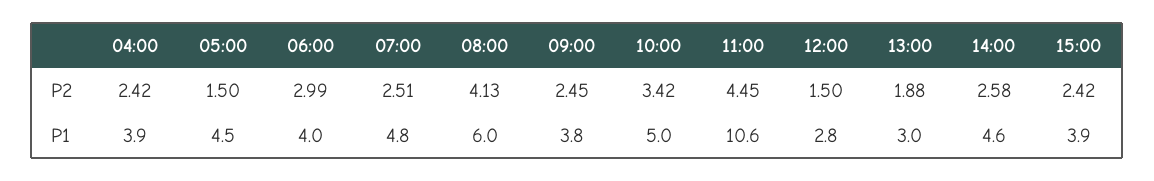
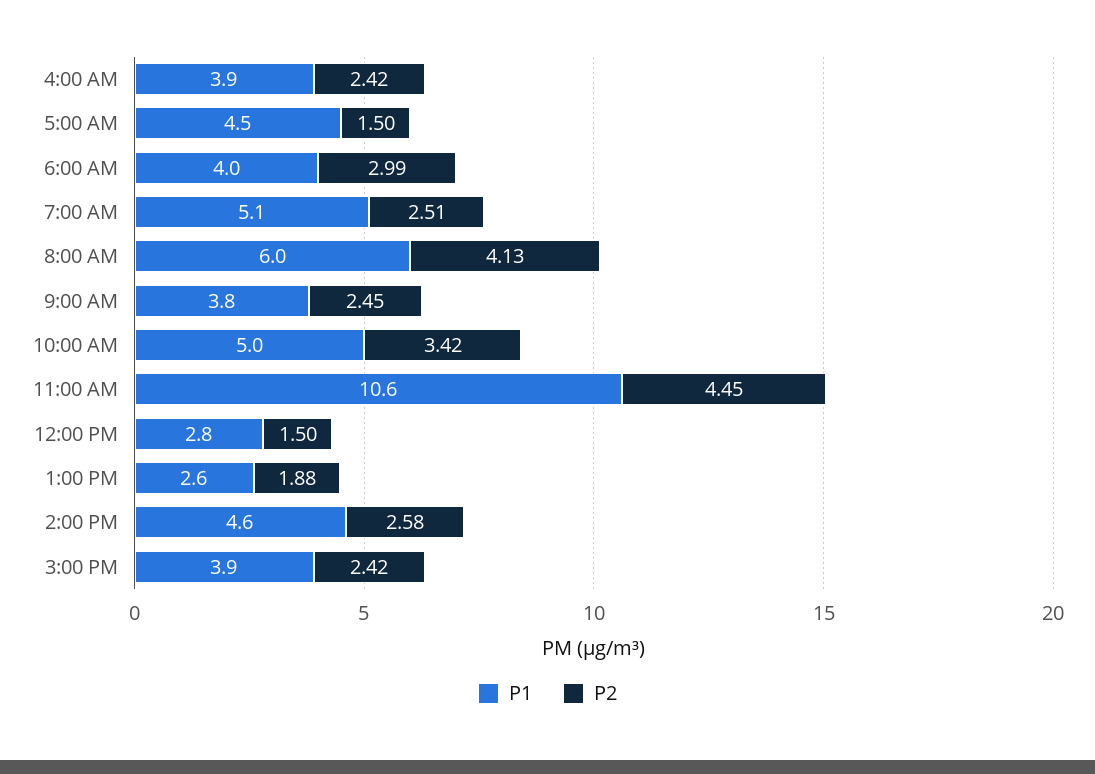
P1, 07:00: 4.8 -> 5.1
P1, 13:00: 3 -> 2.6

